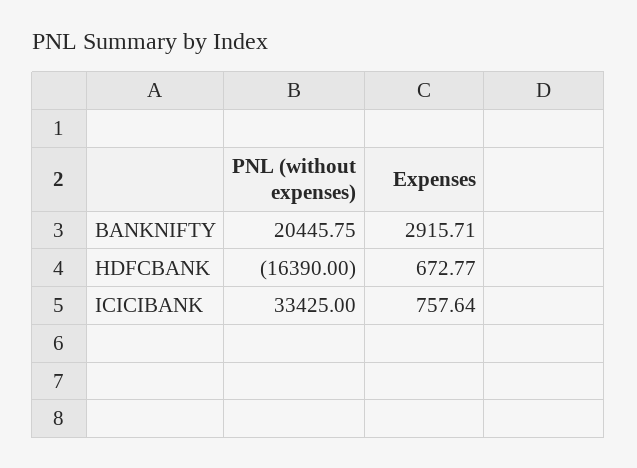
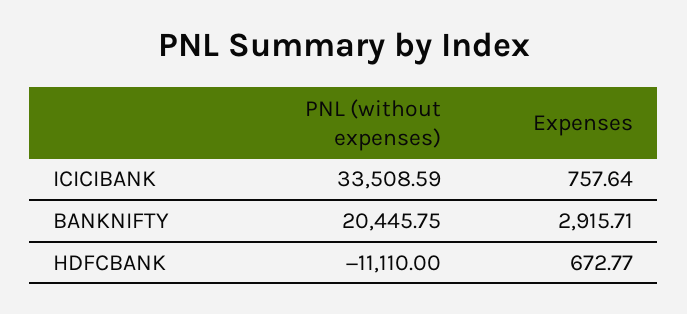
PNL (without expenses), HDFCBANK: -16390 -> -11110
PNL (without expenses), ICICIBANK: 33425 -> 33508.59

